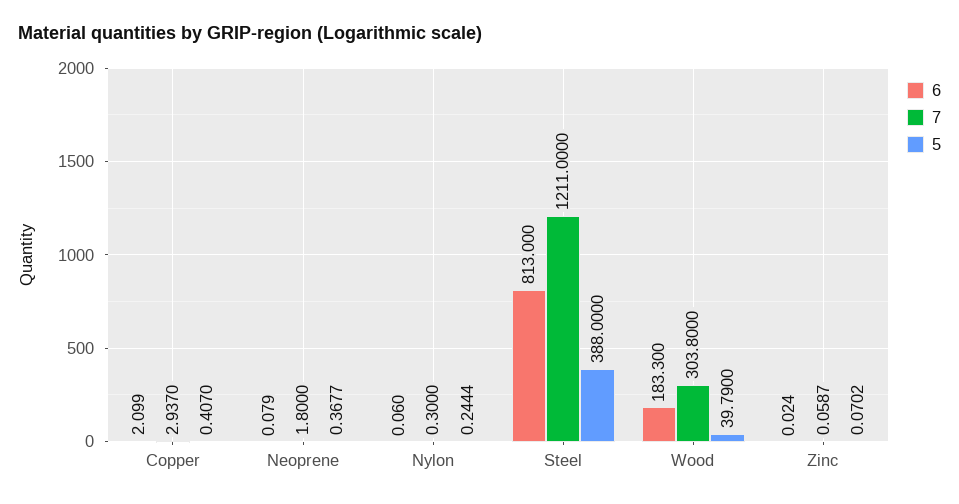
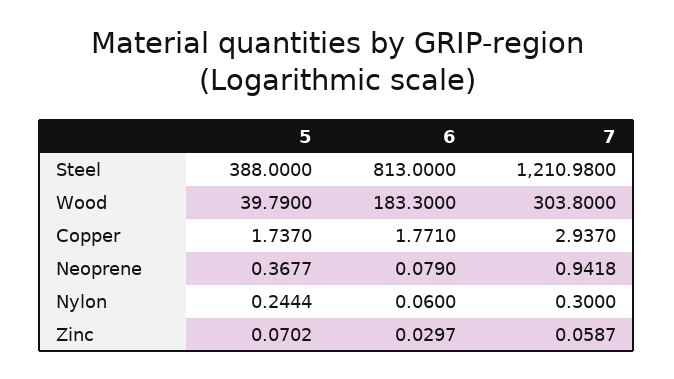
6, Copper: 2.099 -> 1.771
5, Copper: 0.407 -> 1.737
7, Neoprene: 1.8 -> 0.9418
7, Steel: 1211 -> 1210.98
6, Zinc: 0.024 -> 0.0297

